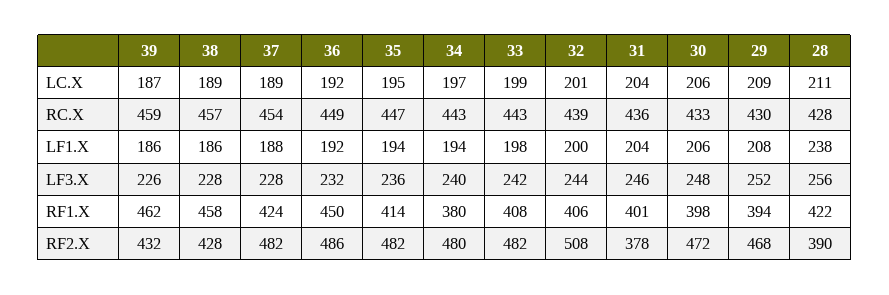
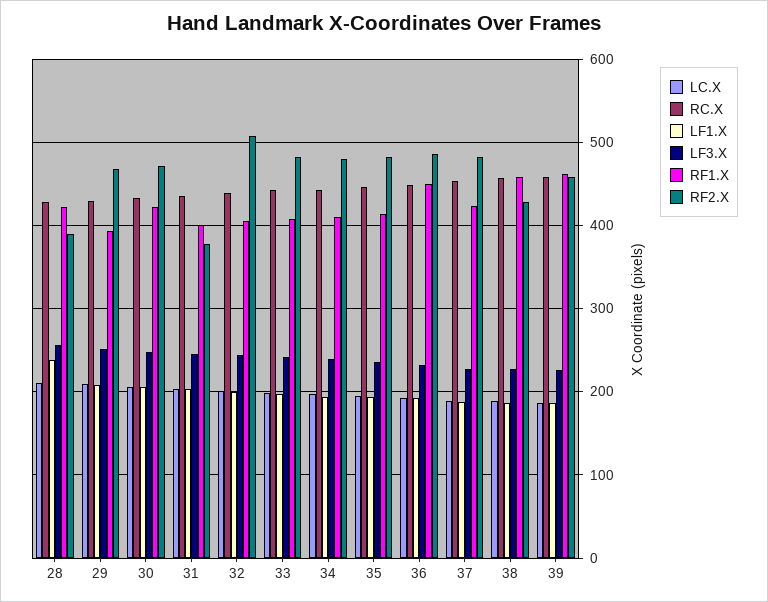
RF1.X, 34: 380 -> 410
RF1.X, 30: 398 -> 420
RF2.X, 39: 432 -> 460

